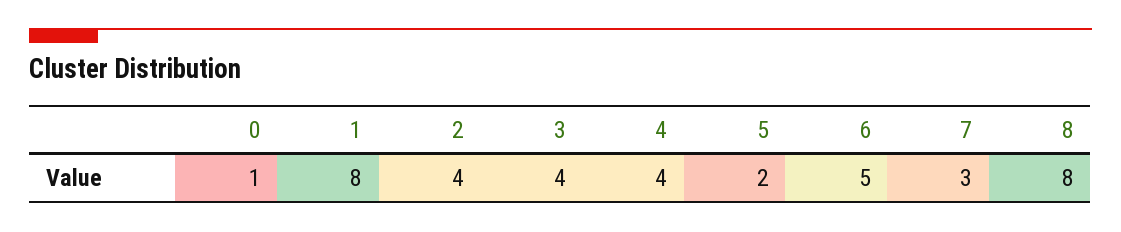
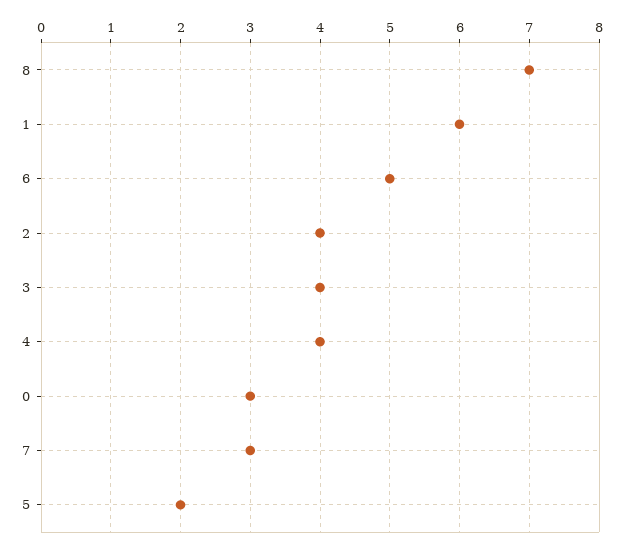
0: 1 -> 3
1: 8 -> 6
8: 8 -> 7

